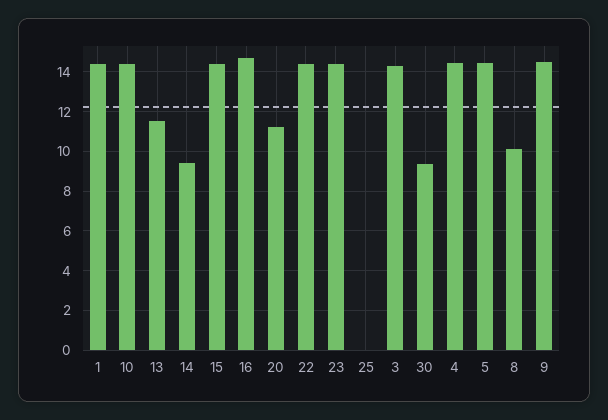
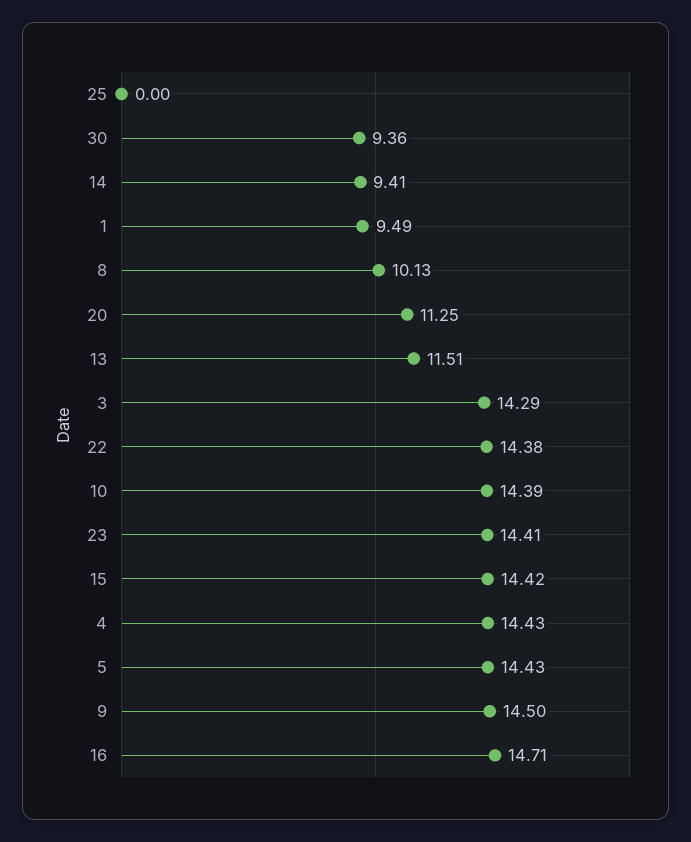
1: 14.5 -> 9.49

